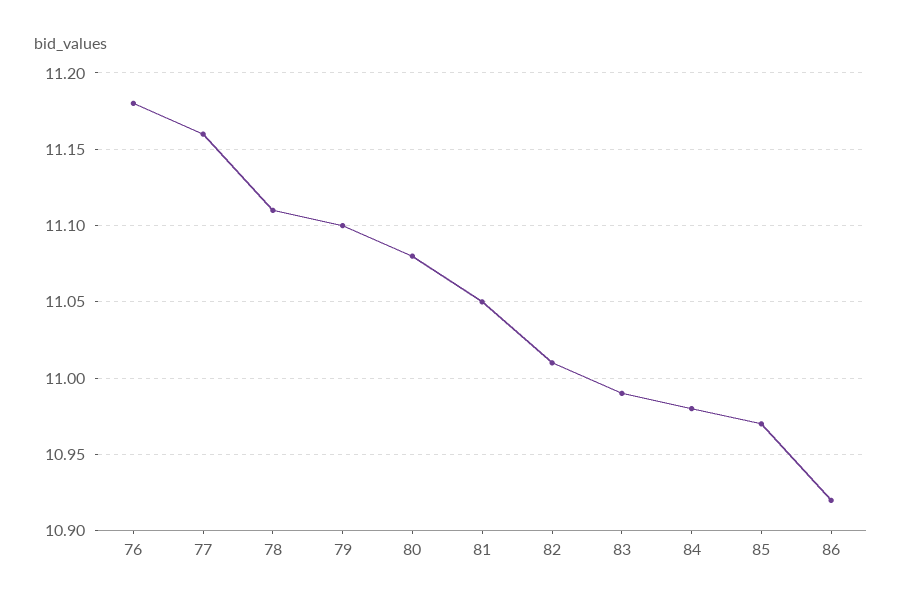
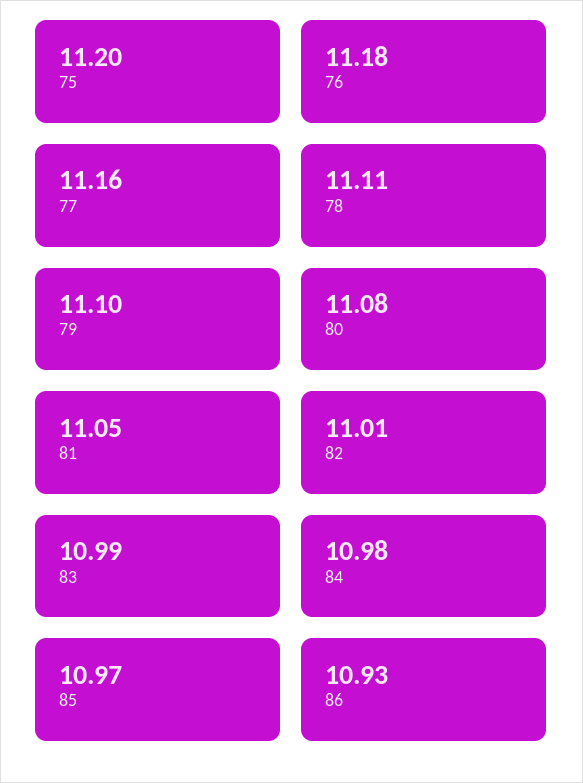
86: 10.92 -> 10.93
75: none -> 11.2

